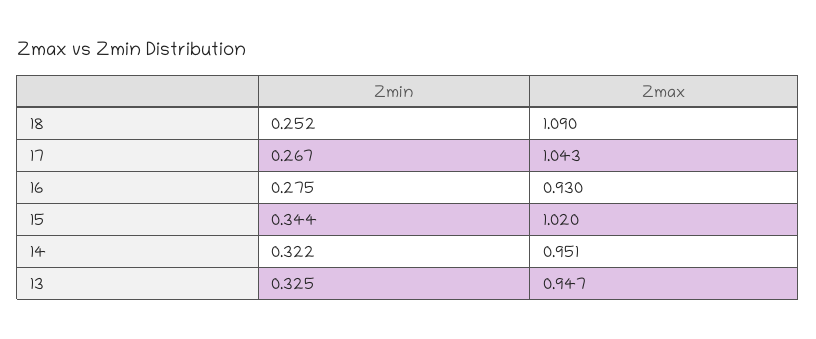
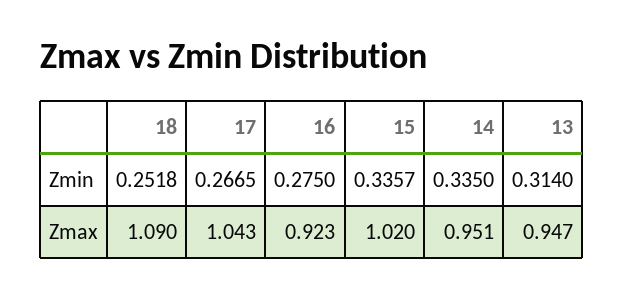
Zmax, 16: 0.93 -> 0.923
Zmin, 15: 0.344 -> 0.3357
Zmin, 14: 0.322 -> 0.335
Zmin, 13: 0.325 -> 0.314

